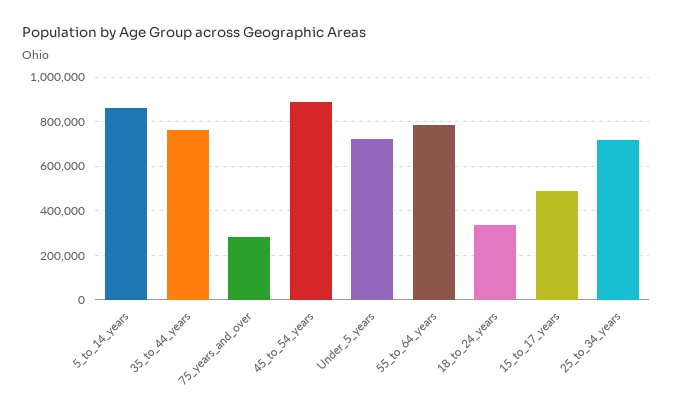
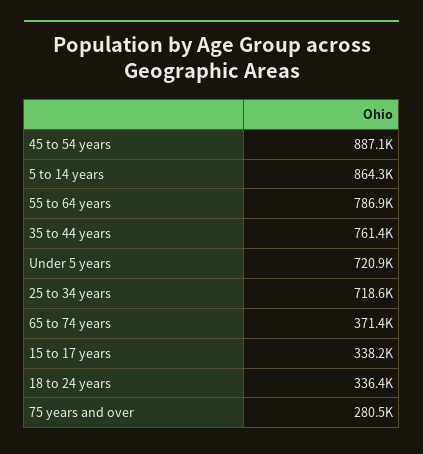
15_to_17_years: 500000 -> 338200
65 to 74 years: none -> 371400

